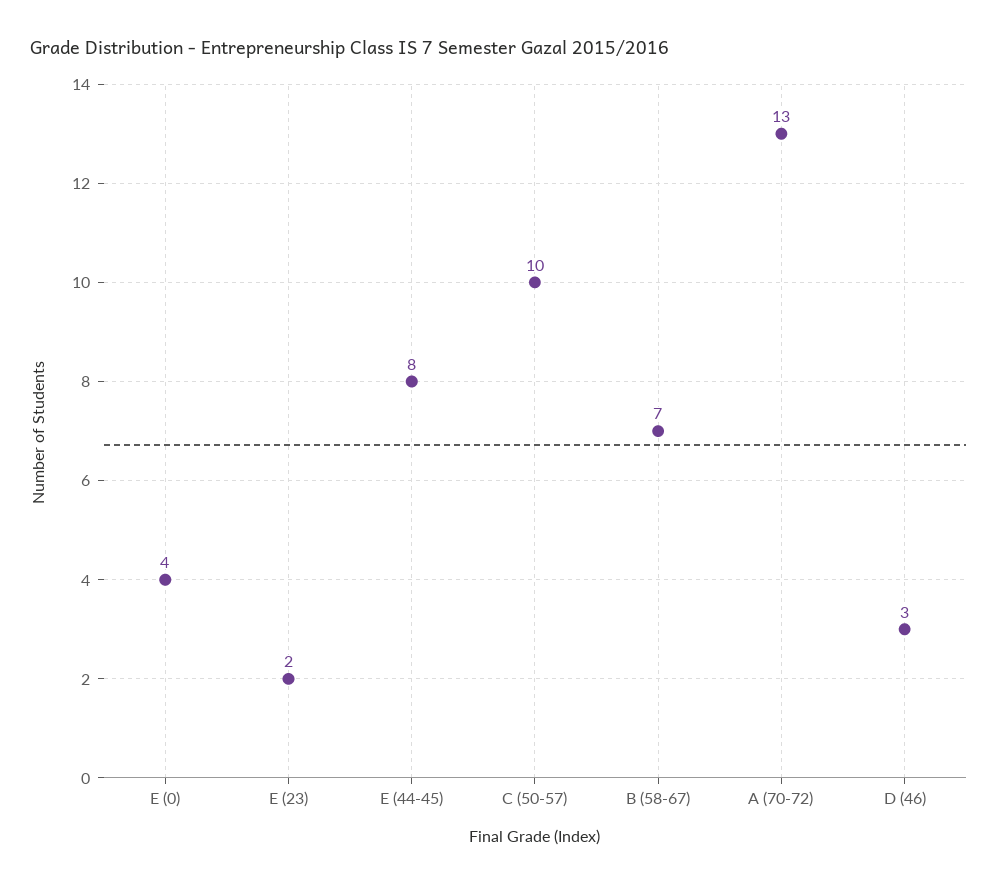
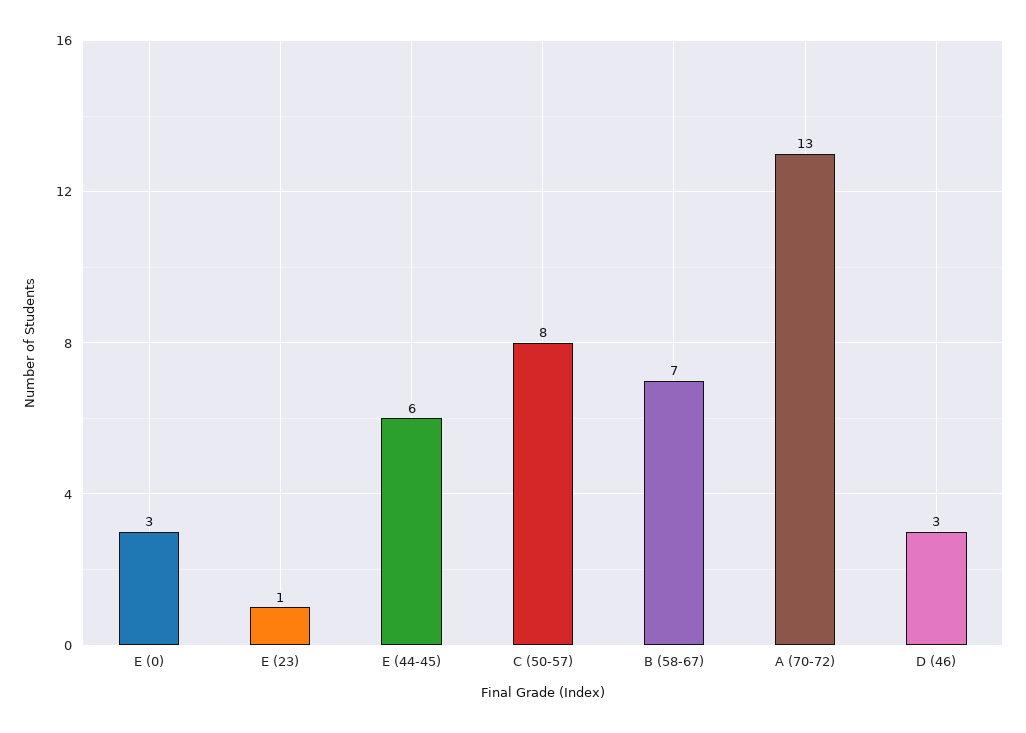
E (0): 4 -> 3
E (23): 2 -> 1
E (44-45): 8 -> 6
C (50-57): 10 -> 8

